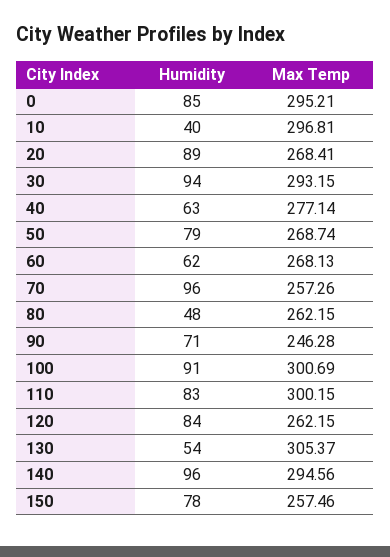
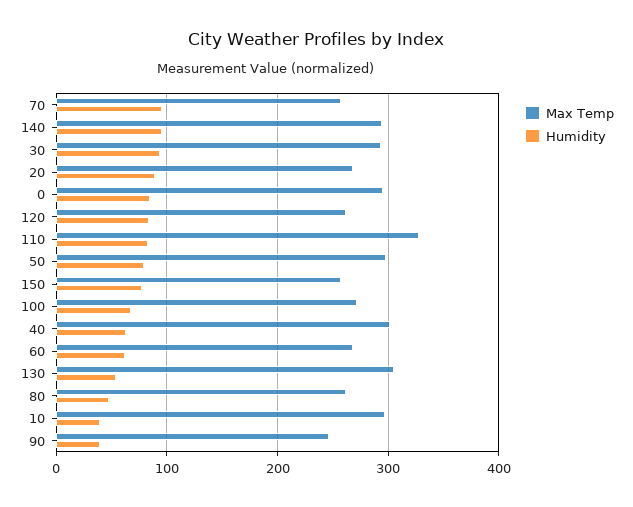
Max Temp, 40: 277.14 -> 300
Max Temp, 50: 268.74 -> 300
Humidity, 90: 71 -> 40
Humidity, 100: 91 -> 70
Max Temp, 100: 300.69 -> 270
Max Temp, 110: 300.15 -> 330

